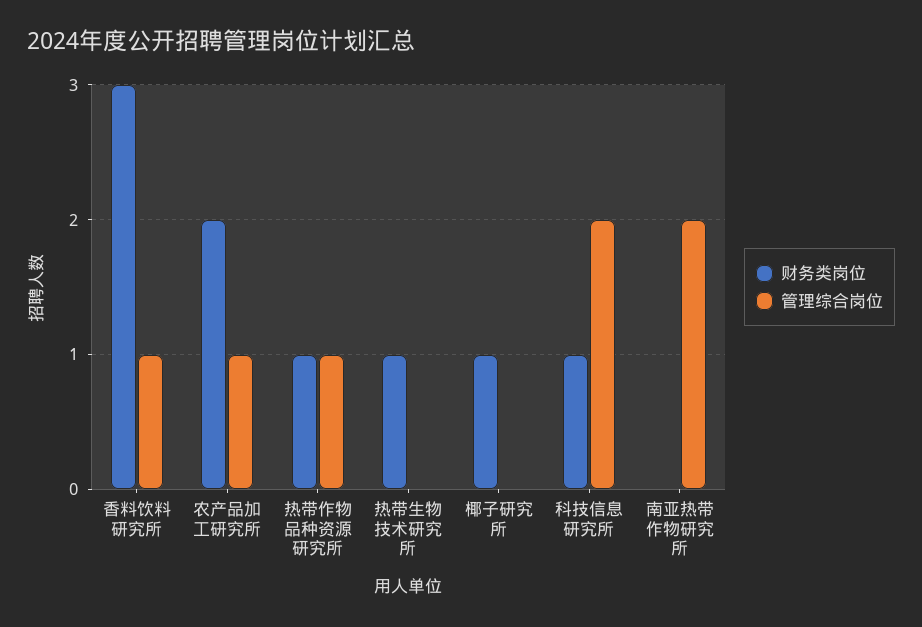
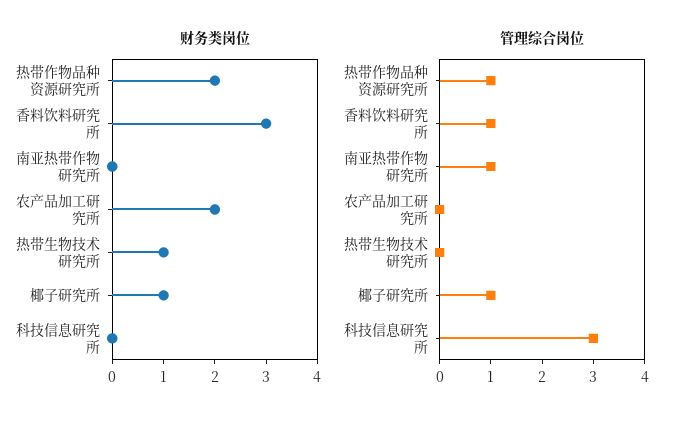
管理综合岗位, 农产品加工研究所: 1 -> 0
财务类岗位, 热带作物品种资源研究所: 1 -> 2
管理综合岗位, 椰子研究所: 0 -> 1
财务类岗位, 科技信息研究所: 1 -> 0
管理综合岗位, 科技信息研究所: 2 -> 3
管理综合岗位, 南亚热带作物研究所: 2 -> 1

